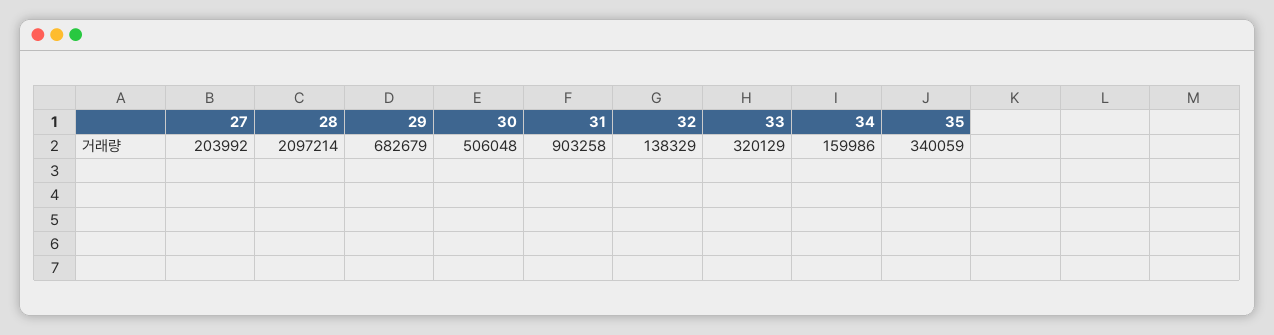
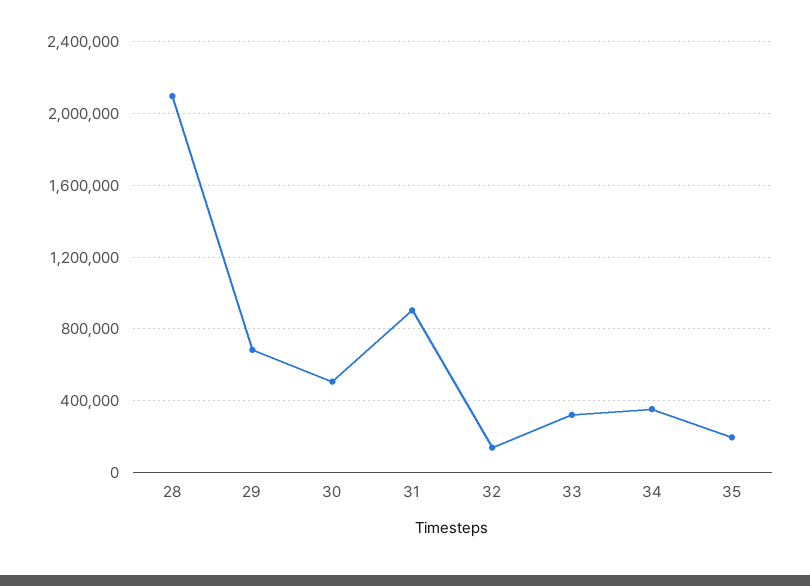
27: 203992 -> none
34: 159986 -> 350000
35: 340059 -> 200000

